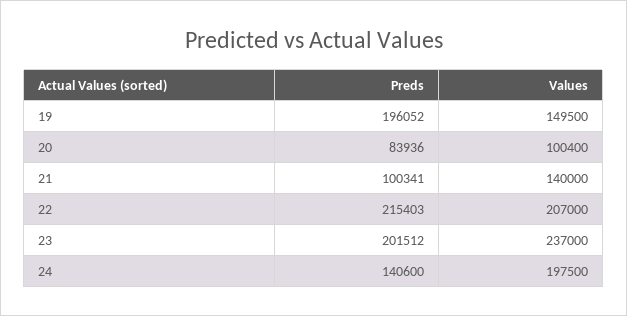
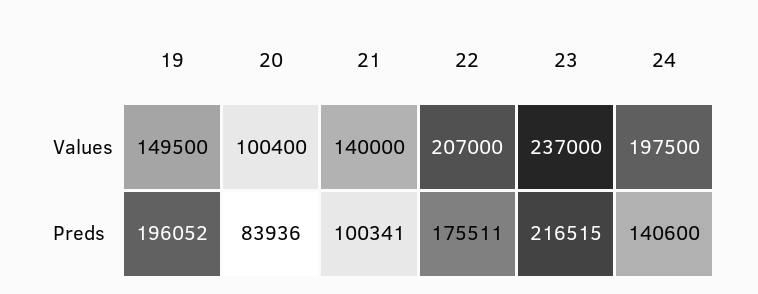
Preds, 22: 215403 -> 175511
Preds, 23: 201512 -> 216515

